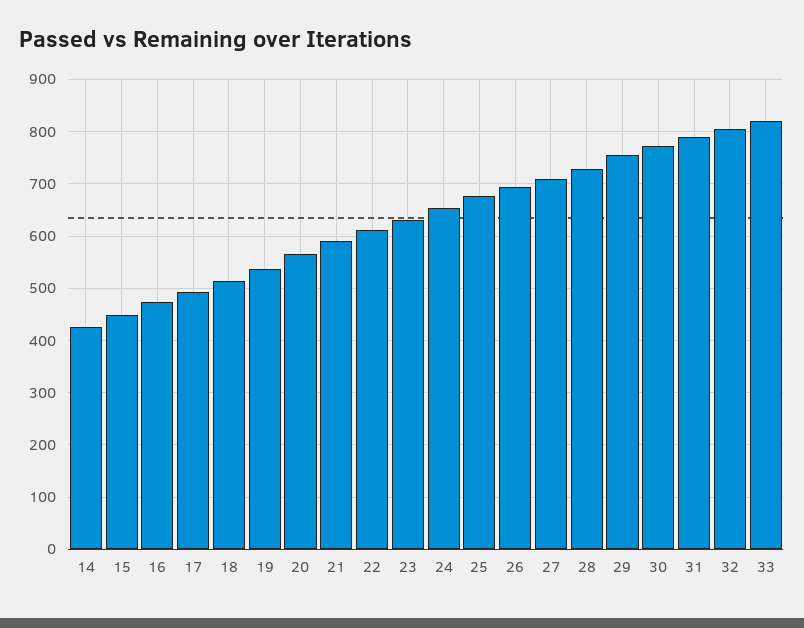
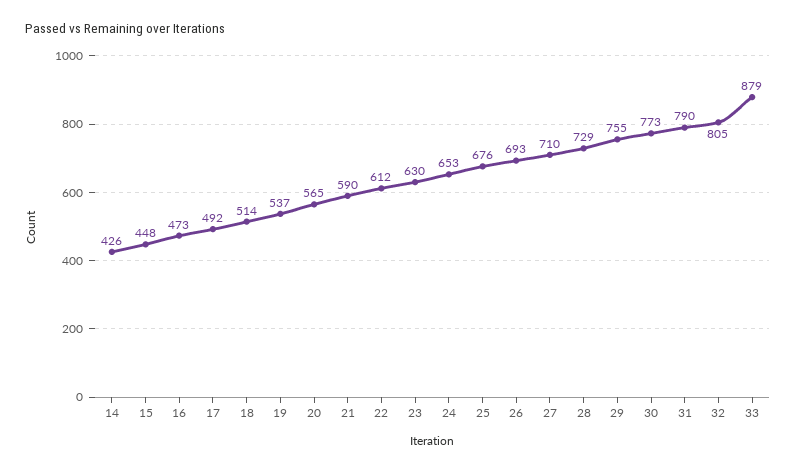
33: 820 -> 879

